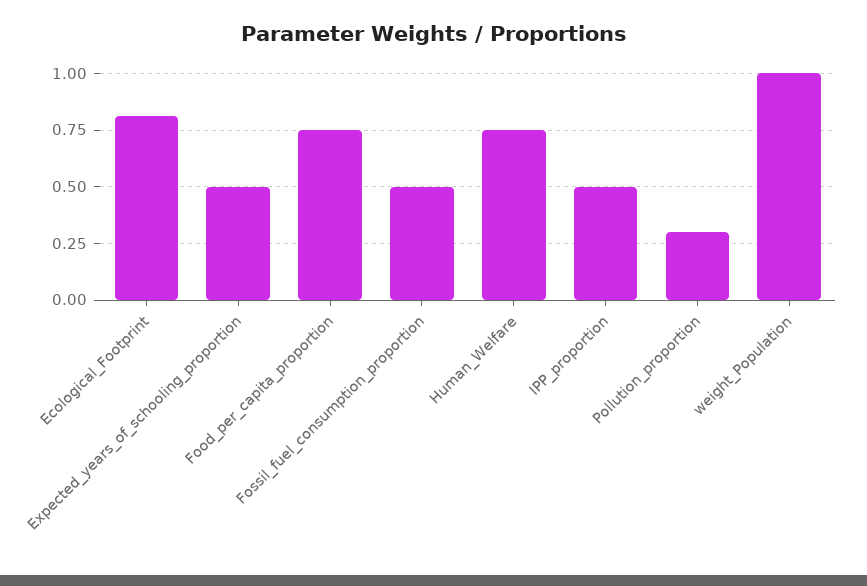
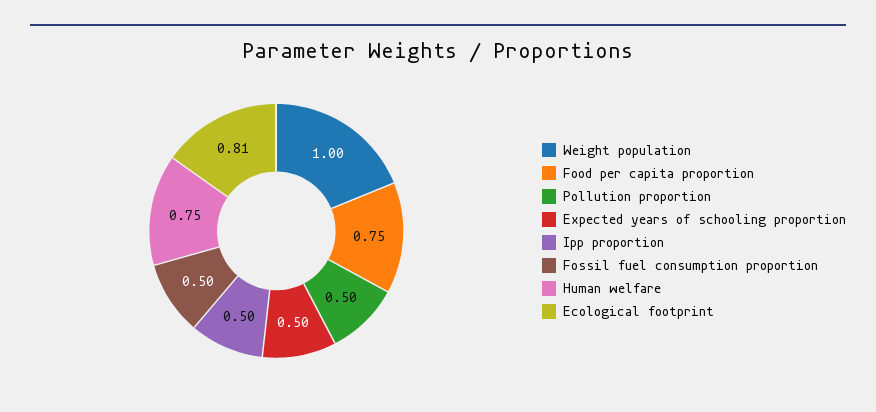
Pollution_proportion: 0.3 -> 0.5

